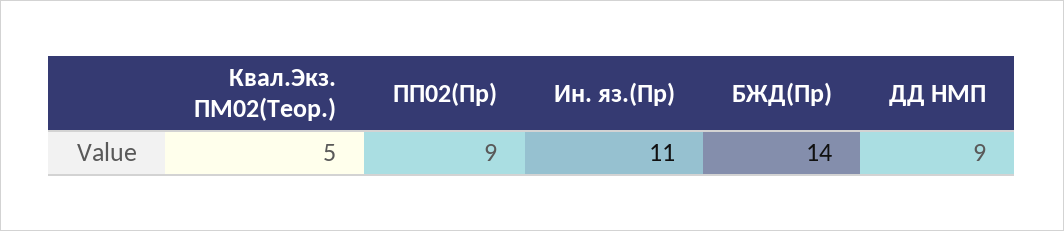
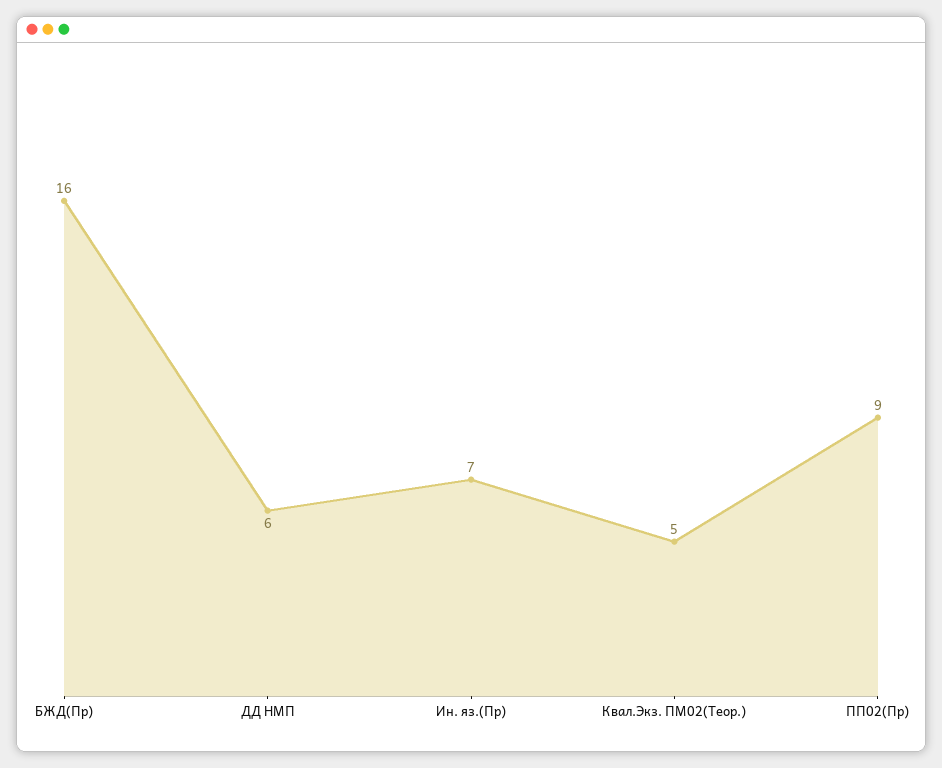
Ин. яз.(Пр): 11 -> 7
БЖД(Пр): 14 -> 16
ДД НМП: 9 -> 6

